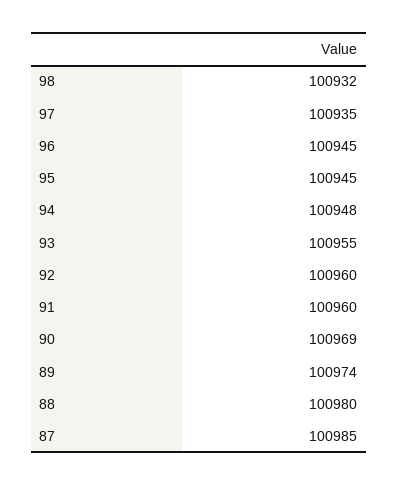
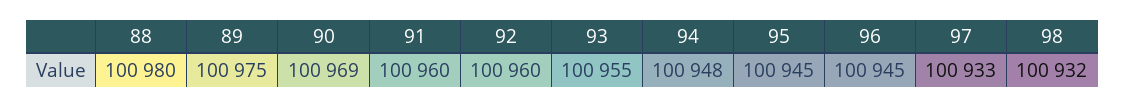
97: 100935 -> 100933
89: 100974 -> 100975
87: 100985 -> none

